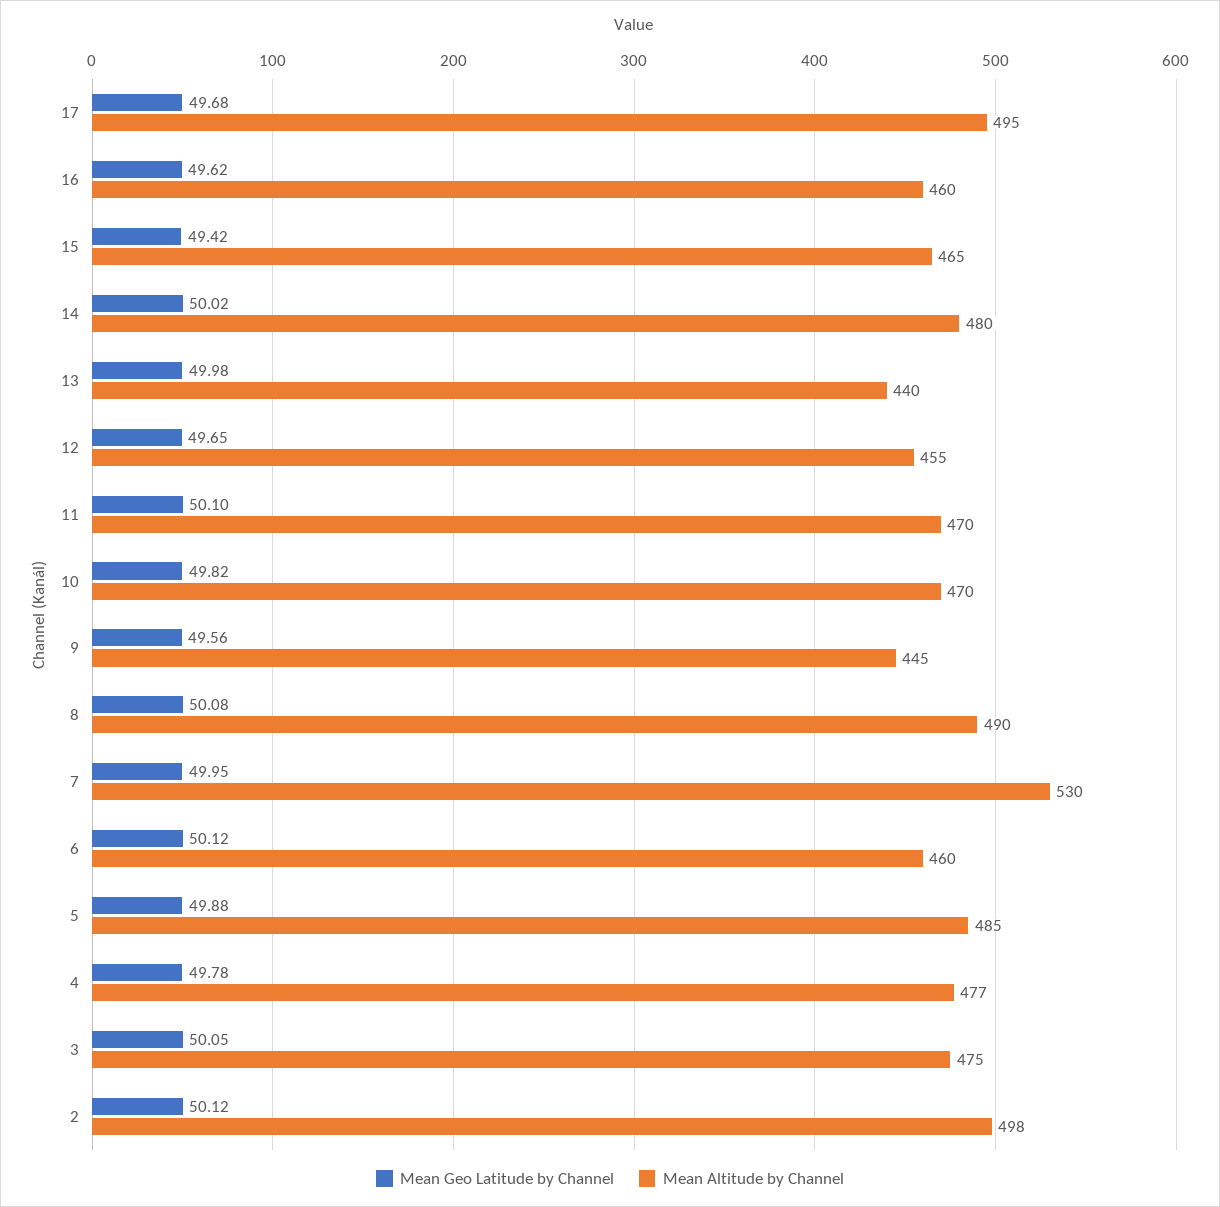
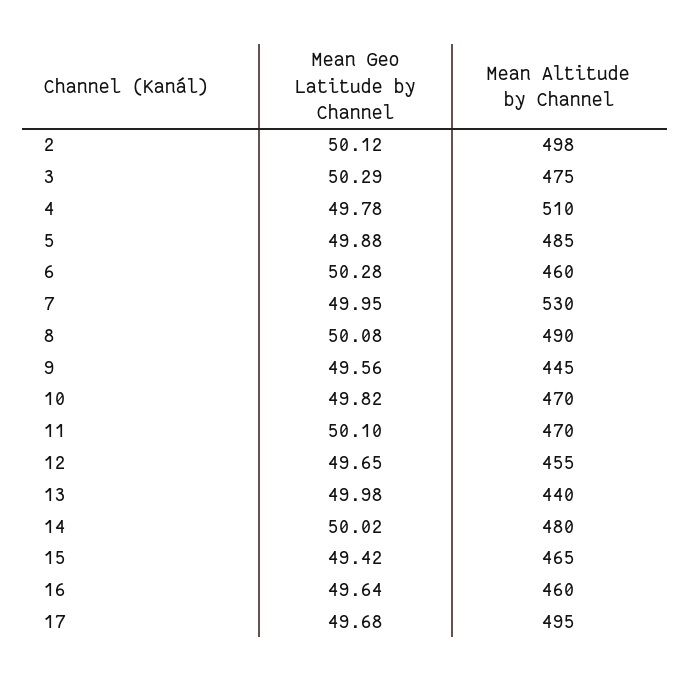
Mean Geo Latitude by Channel, 16: 49.62 -> 49.64
Mean Geo Latitude by Channel, 6: 50.12 -> 50.28
Mean Altitude by Channel, 4: 477 -> 510
Mean Geo Latitude by Channel, 3: 50.05 -> 50.29

